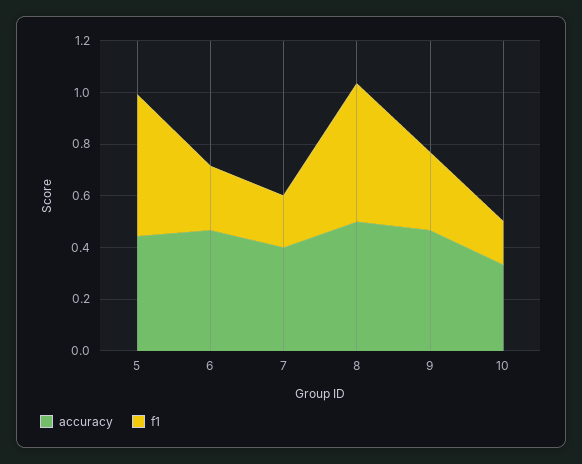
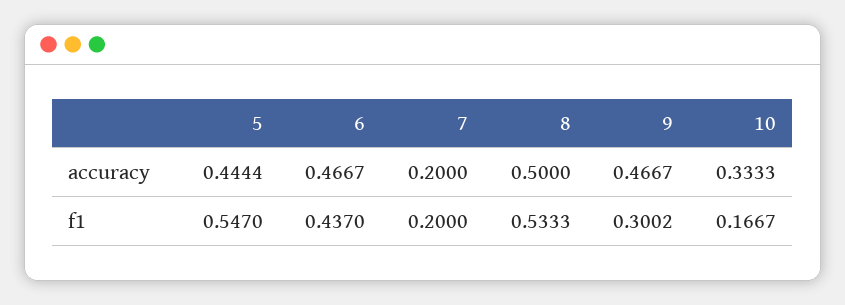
f1, 6: 0.25 -> 0.437
accuracy, 7: 0.4 -> 0.2

